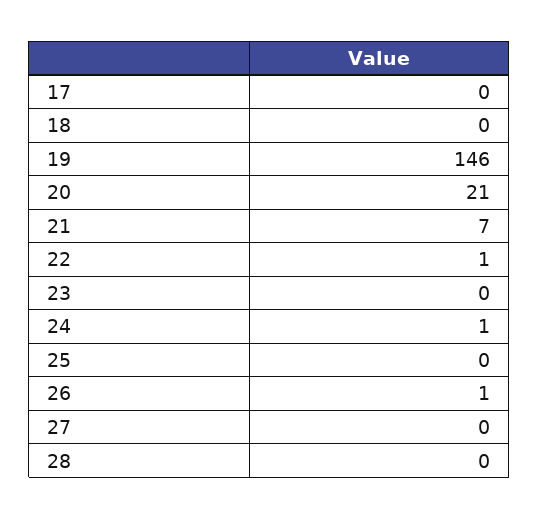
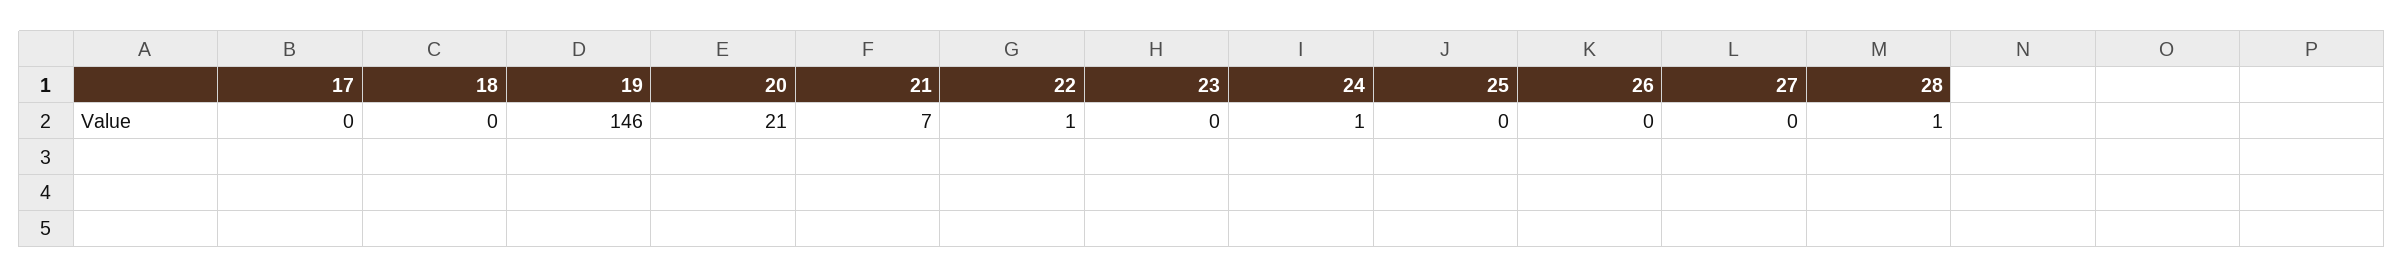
26: 1 -> 0
28: 0 -> 1

